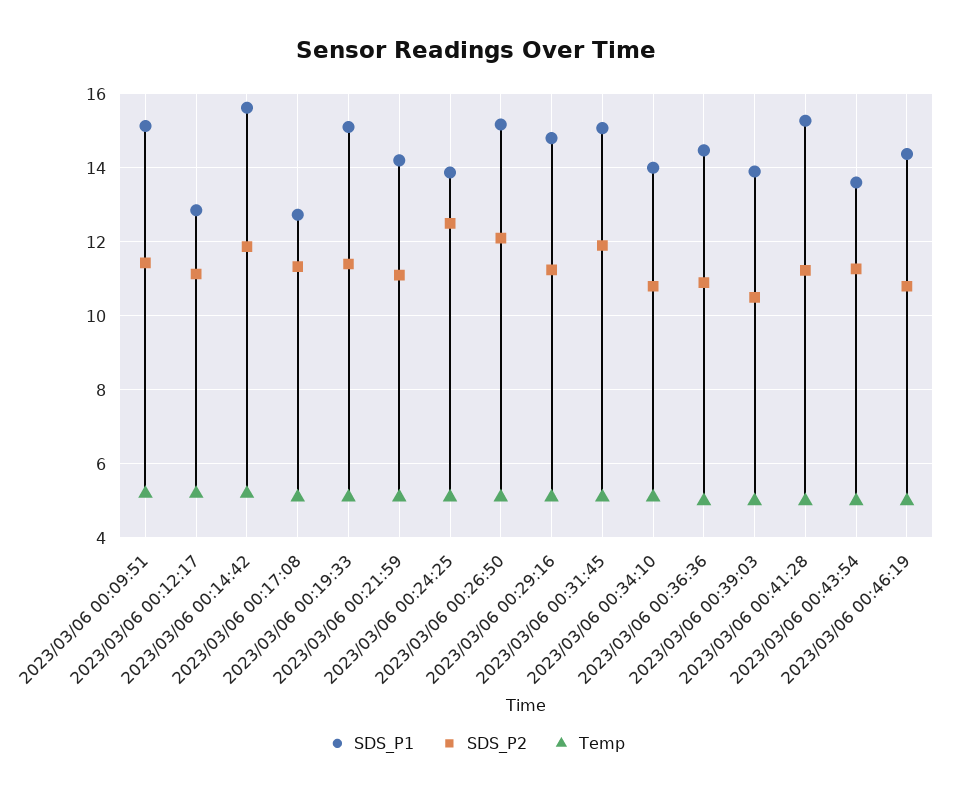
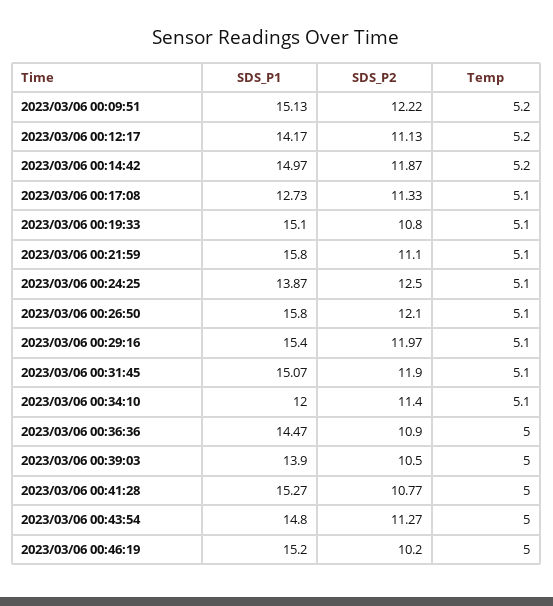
SDS_P2, 2023/03/06 00:09:51: 11.4 -> 12.22
SDS_P1, 2023/03/06 00:12:17: 12.8 -> 14.17
SDS_P1, 2023/03/06 00:14:42: 15.6 -> 14.97
SDS_P2, 2023/03/06 00:19:33: 11.4 -> 10.8
SDS_P1, 2023/03/06 00:21:59: 14.2 -> 15.8
SDS_P1, 2023/03/06 00:26:50: 15.2 -> 15.8
SDS_P1, 2023/03/06 00:29:16: 14.8 -> 15.4
SDS_P2, 2023/03/06 00:29:16: 11.2 -> 11.97
SDS_P1, 2023/03/06 00:34:10: 14 -> 12
SDS_P2, 2023/03/06 00:34:10: 10.8 -> 11.4
SDS_P2, 2023/03/06 00:41:28: 11.2 -> 10.77
SDS_P1, 2023/03/06 00:43:54: 13.6 -> 14.8
SDS_P1, 2023/03/06 00:46:19: 14.4 -> 15.2
SDS_P2, 2023/03/06 00:46:19: 10.8 -> 10.2

